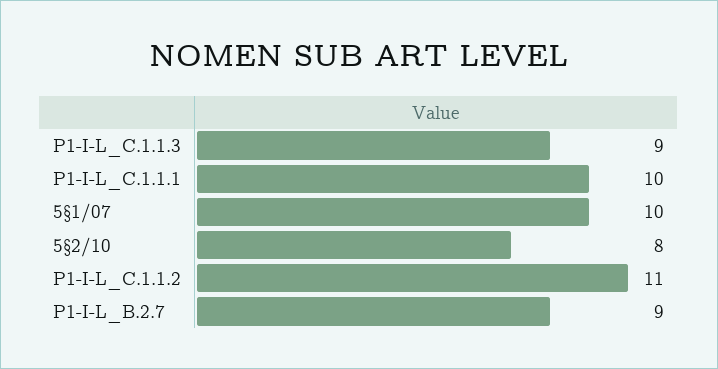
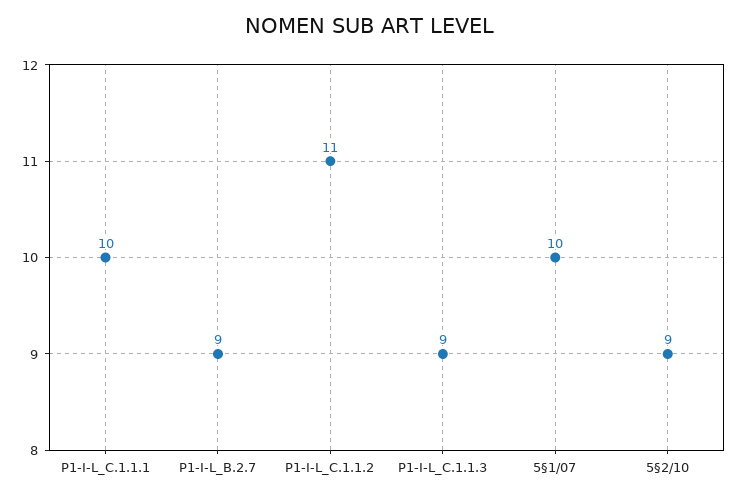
5§2/10: 8 -> 9

